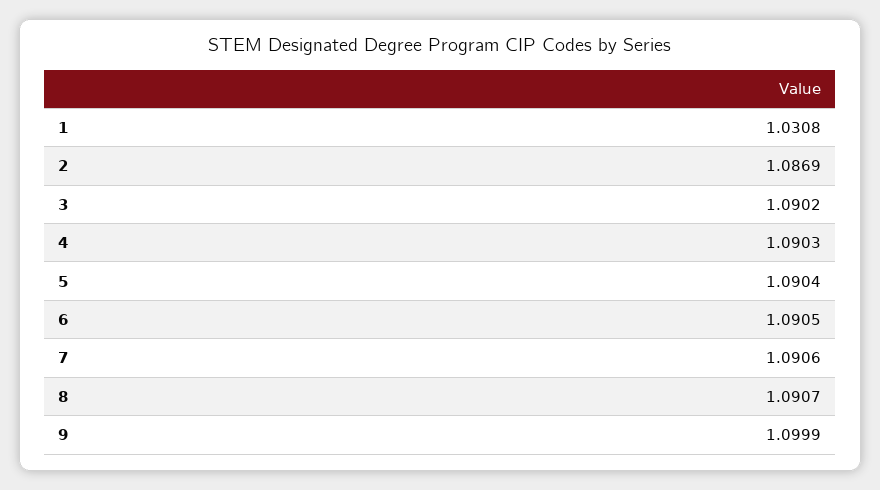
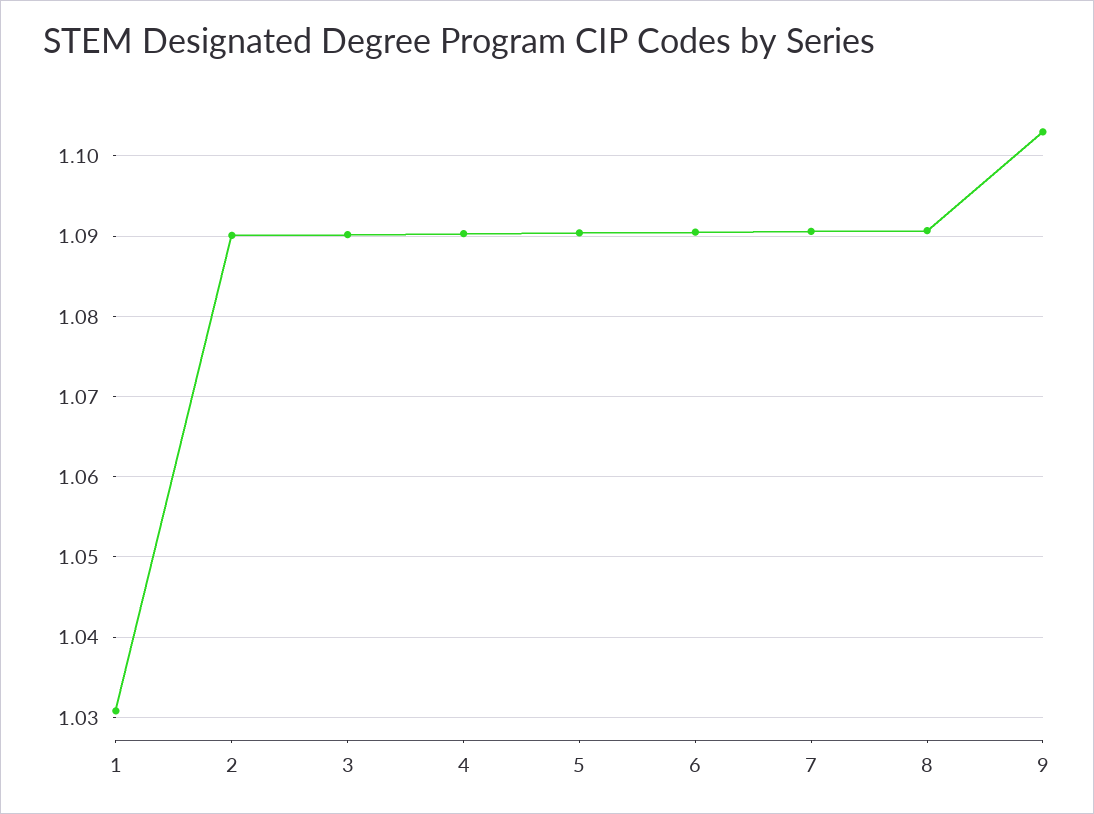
2: 1.0869 -> 1.09
9: 1.0999 -> 1.103

